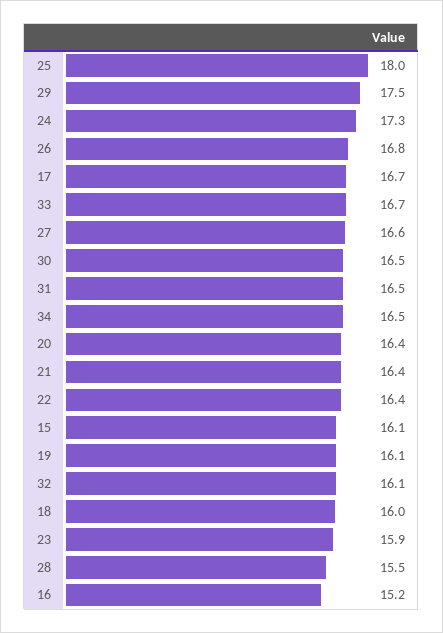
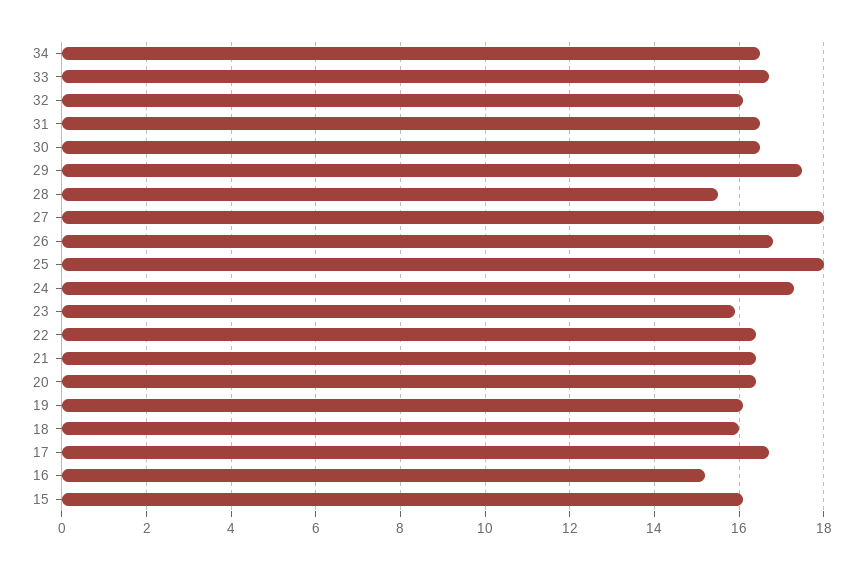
27: 16.6 -> 18

